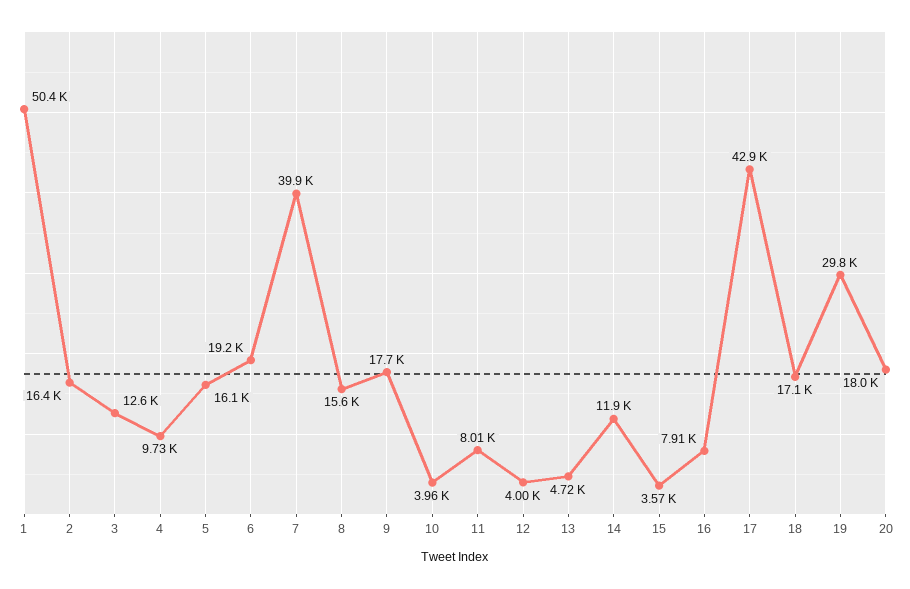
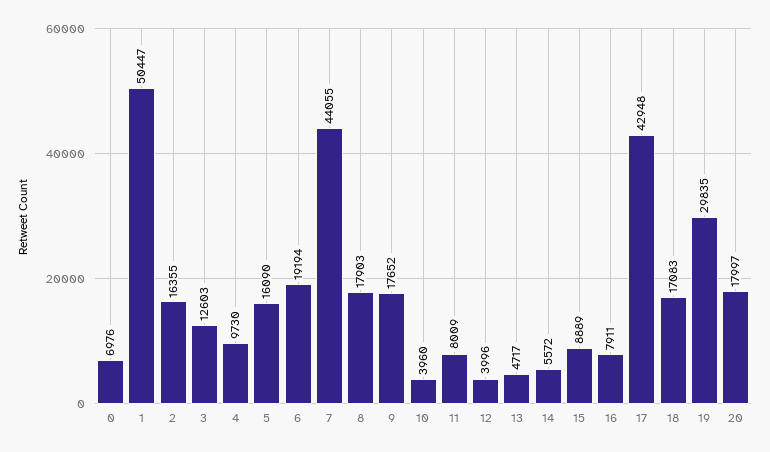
7: 39900 -> 44055
8: 15600 -> 17903
14: 11900 -> 5572
15: 3570 -> 8889
0: none -> 6976

